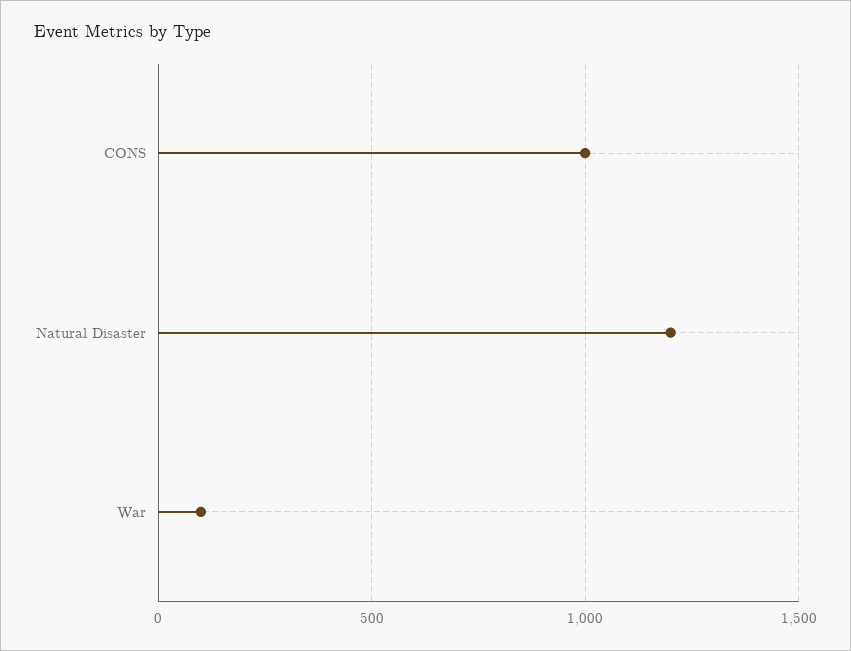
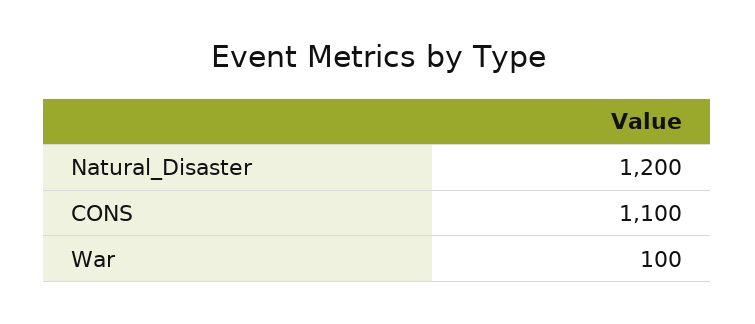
CONS: 1000 -> 1100

